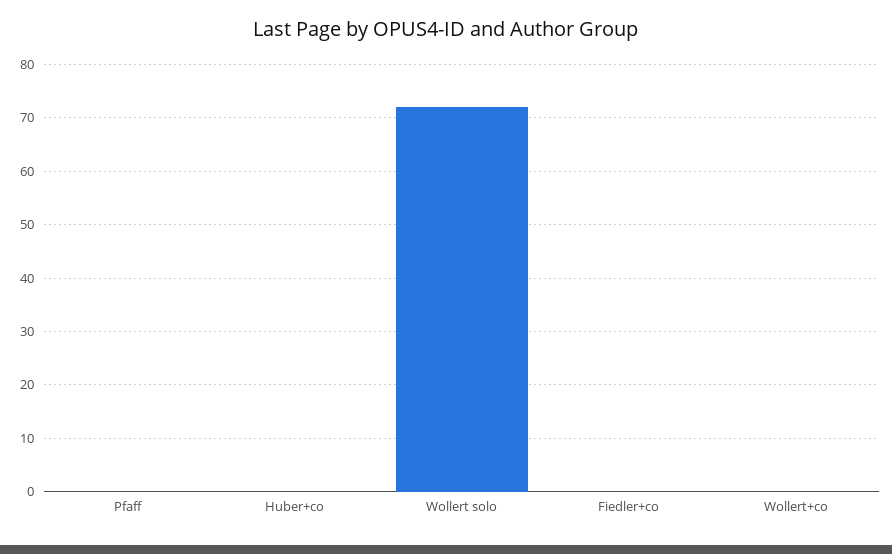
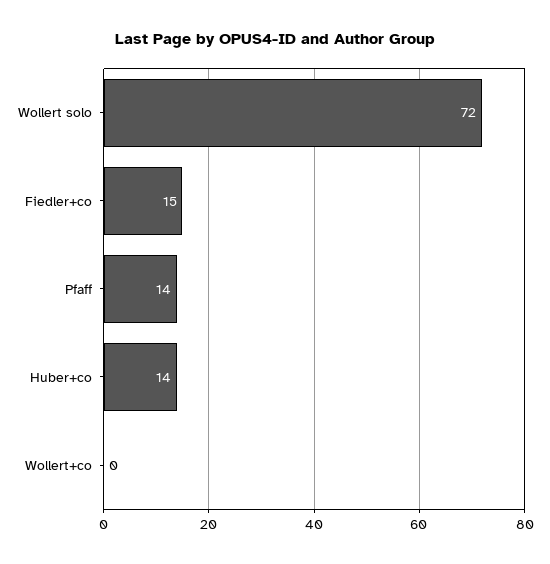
Pfaff: 0 -> 14
Huber+co: 0 -> 14
Fiedler+co: 0 -> 15

